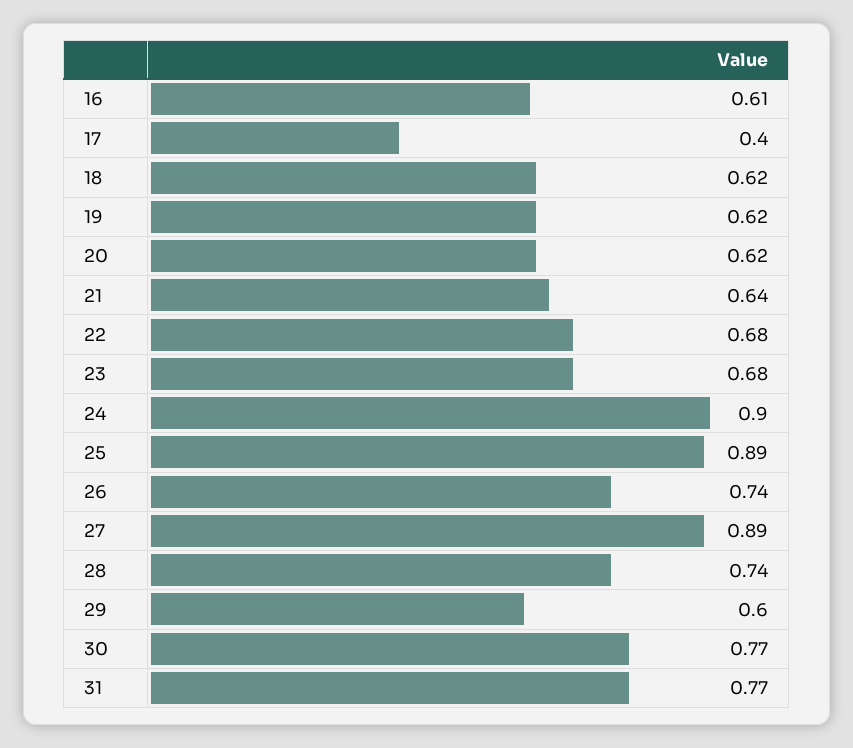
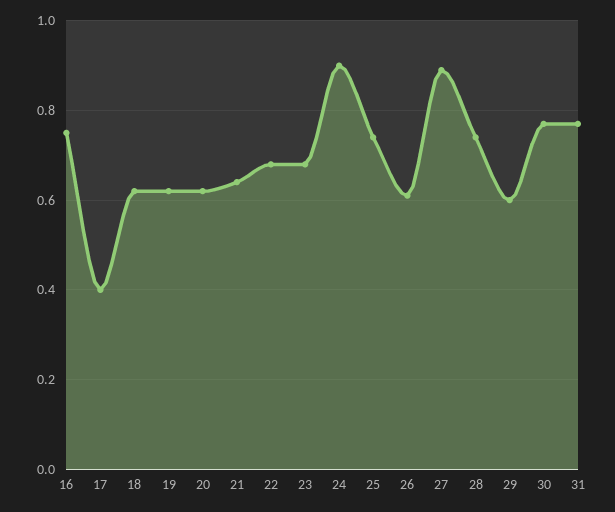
16: 0.61 -> 0.75
25: 0.89 -> 0.75
26: 0.74 -> 0.6

